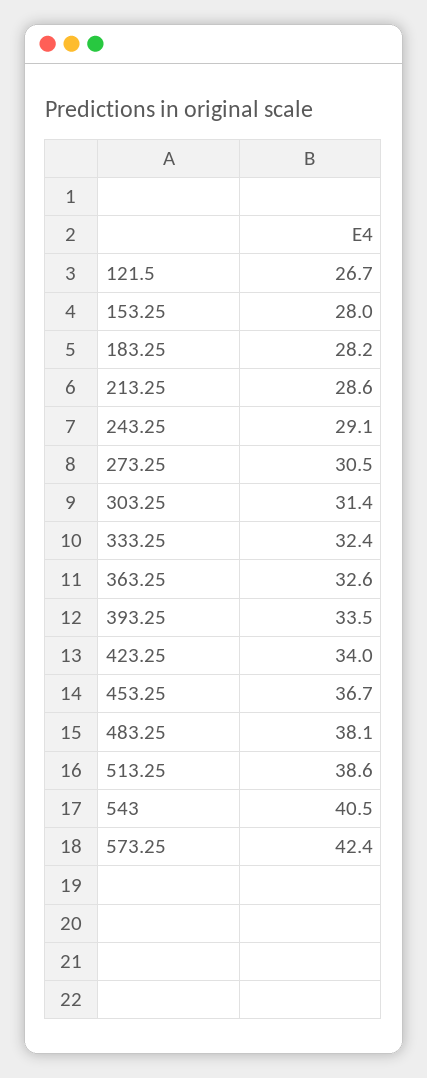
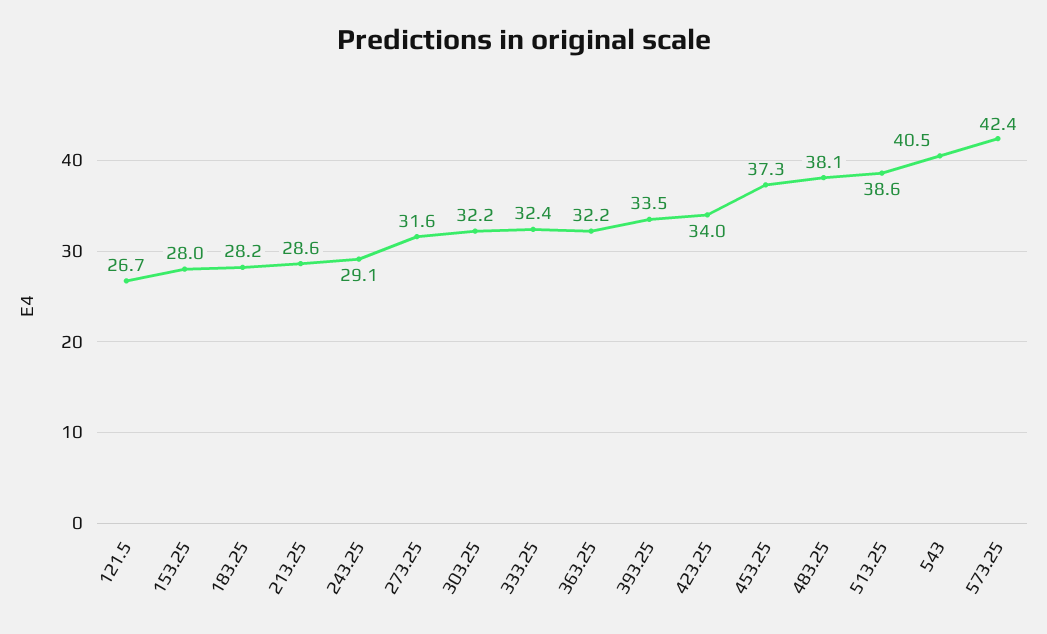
273.25: 30.5 -> 31.6
303.25: 31.4 -> 32.2
363.25: 32.6 -> 32.2
453.25: 36.7 -> 37.3

